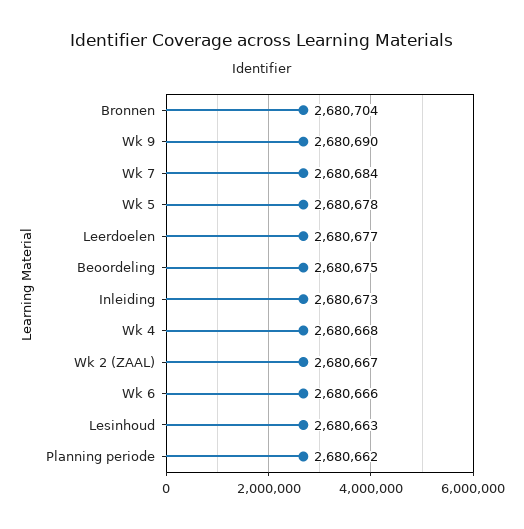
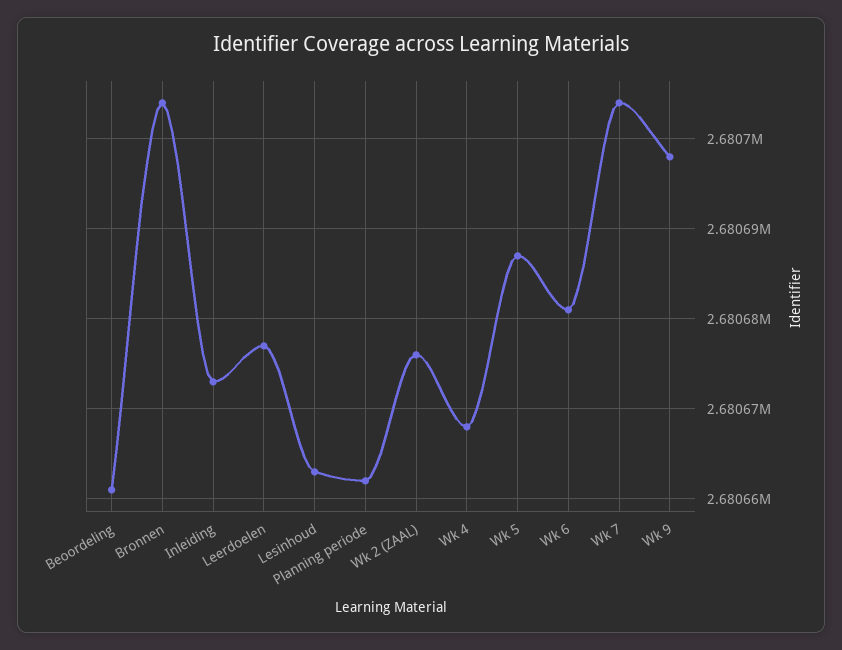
Wk 9: 2680690 -> 2680698
Wk 7: 2680684 -> 2680704
Wk 5: 2680678 -> 2680687
Beoordeling: 2680675 -> 2680661
Wk 2 (ZAAL): 2680667 -> 2680676
Wk 6: 2680666 -> 2680681

